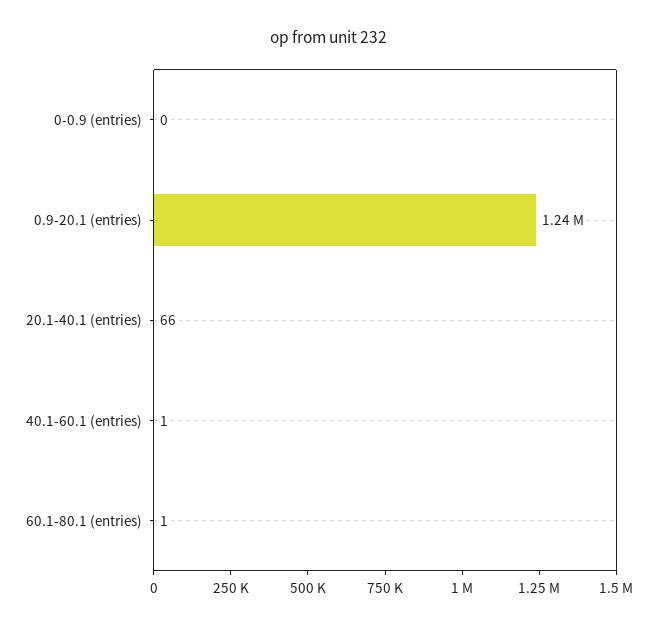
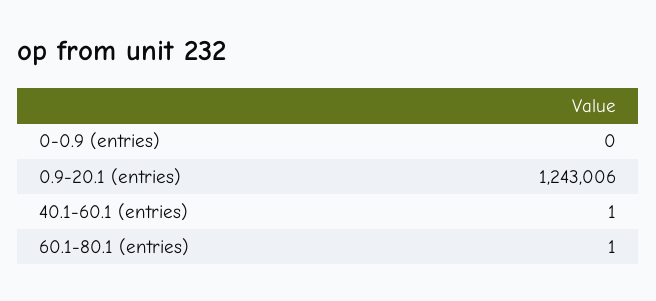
20.1-40.1 (entries): 66 -> none

